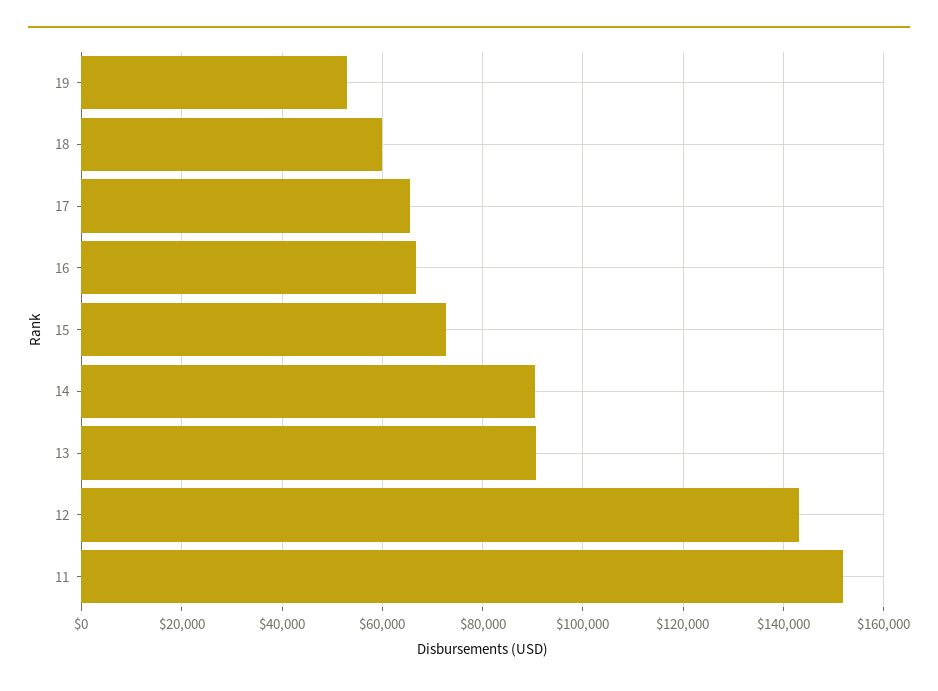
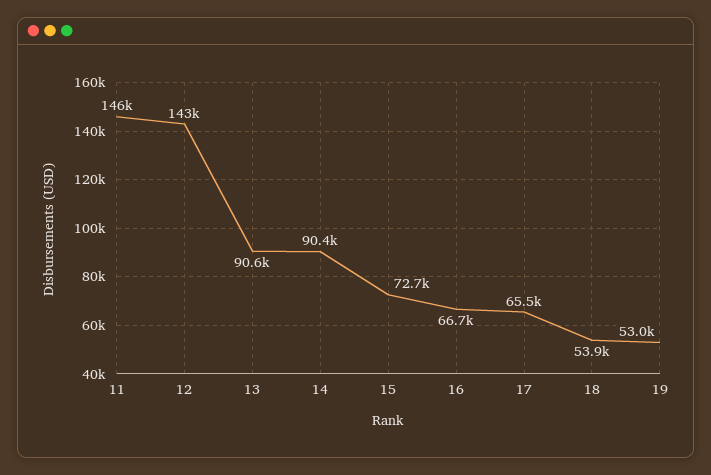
18: 60000 -> 53900
11: 152000 -> 146000

